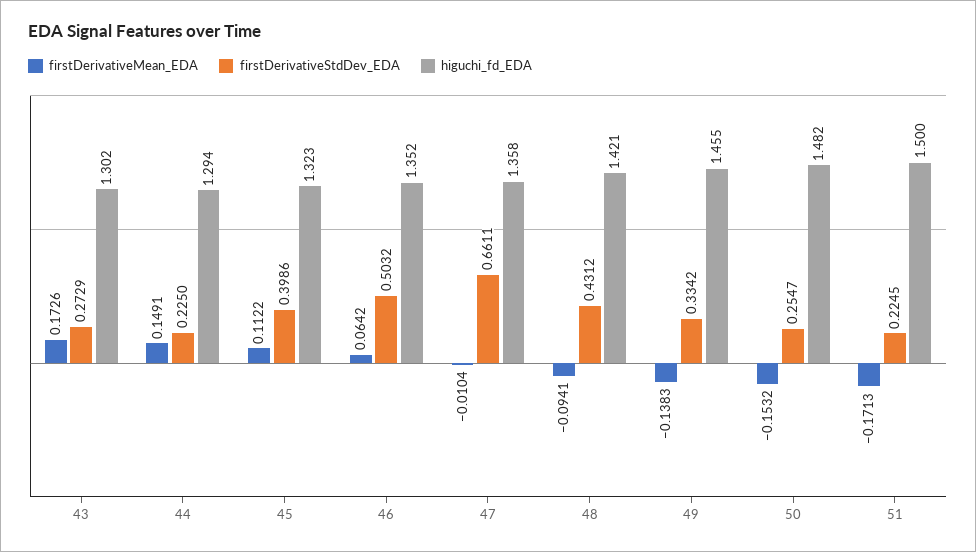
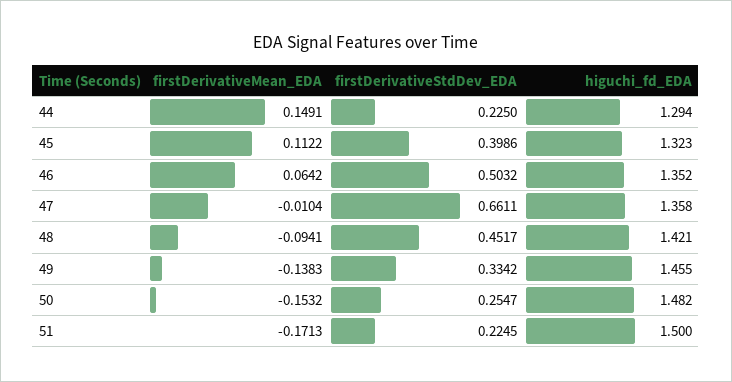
firstDerivativeMean_EDA, 43: 0.1726 -> none
firstDerivativeStdDev_EDA, 43: 0.2729 -> none
higuchi_fd_EDA, 43: 1.302 -> none
firstDerivativeStdDev_EDA, 48: 0.4312 -> 0.4517

